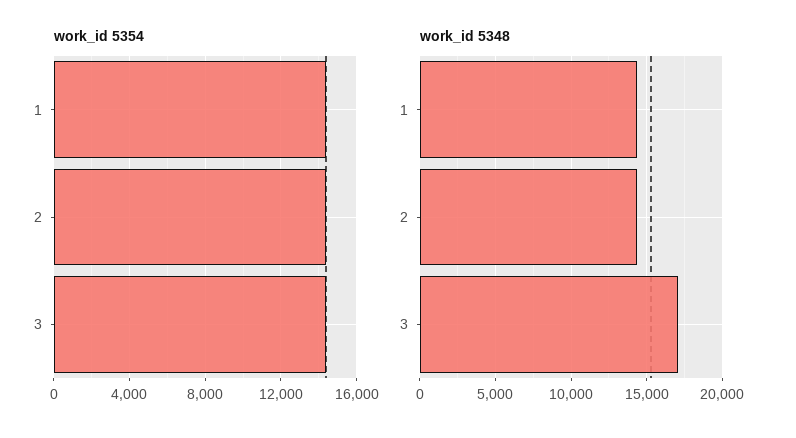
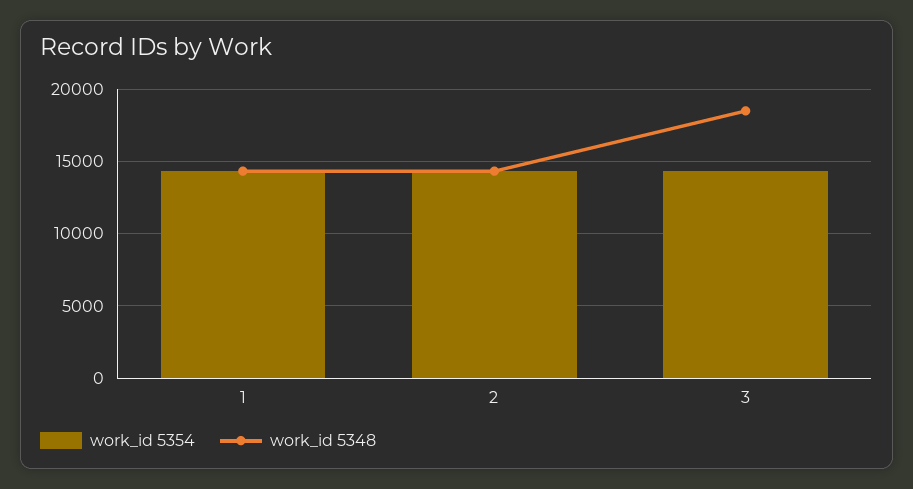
work_id 5348, 3: 17000 -> 18500

